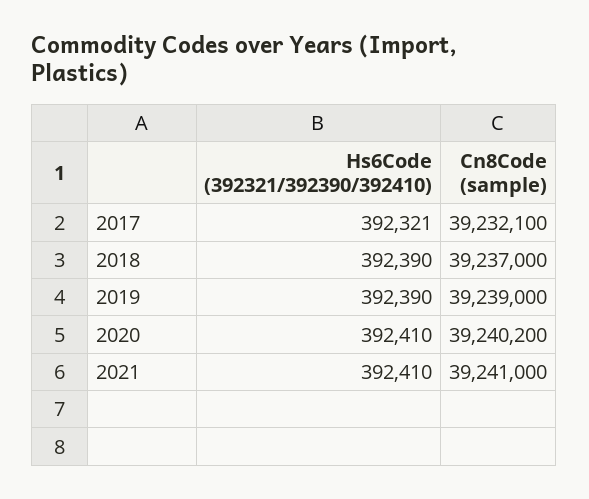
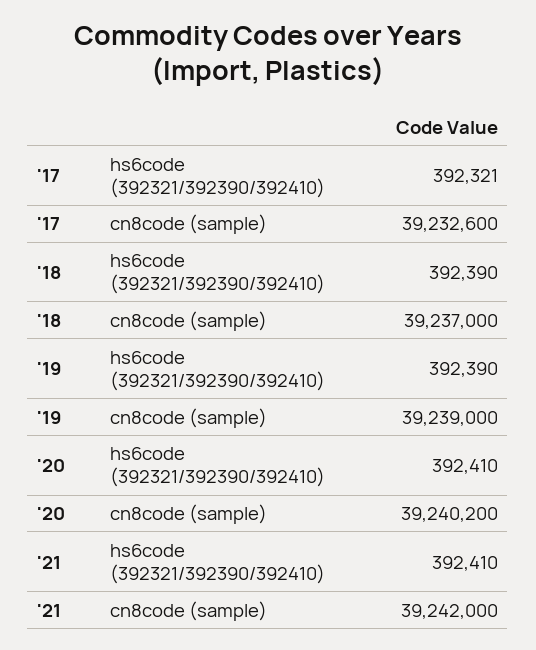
Cn8Code (sample), 2017: 39232100 -> 39232600
Cn8Code (sample), 2021: 39241000 -> 39242000

